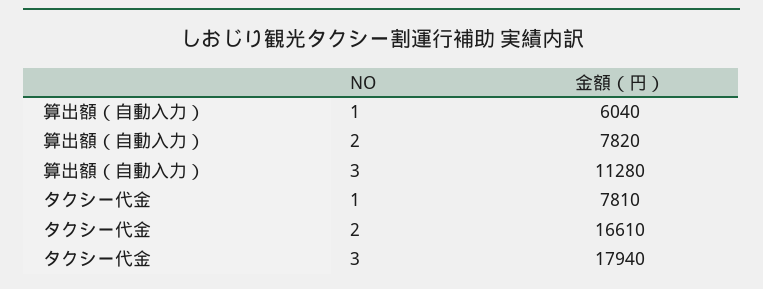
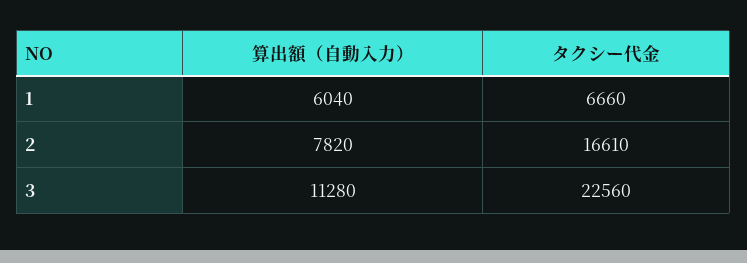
タクシー代金, 1: 7810 -> 6660
タクシー代金, 3: 17940 -> 22560

